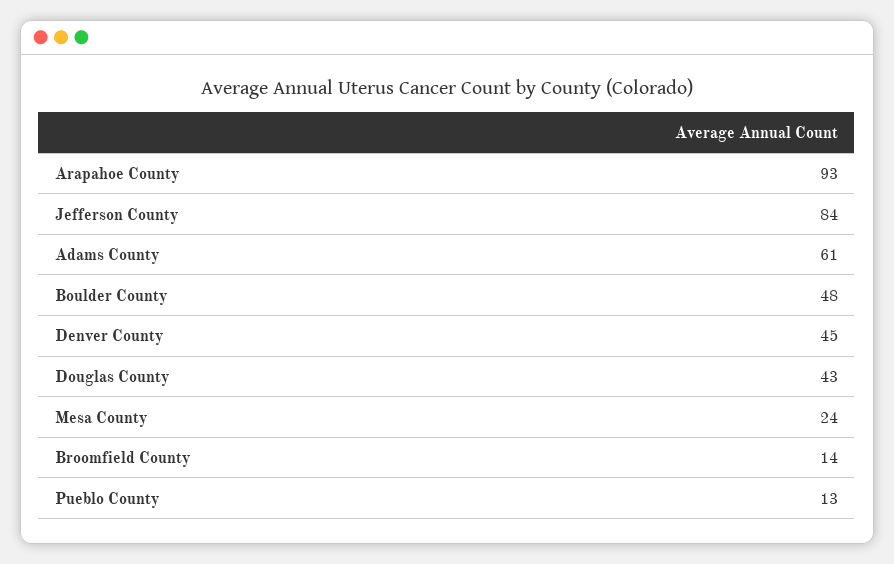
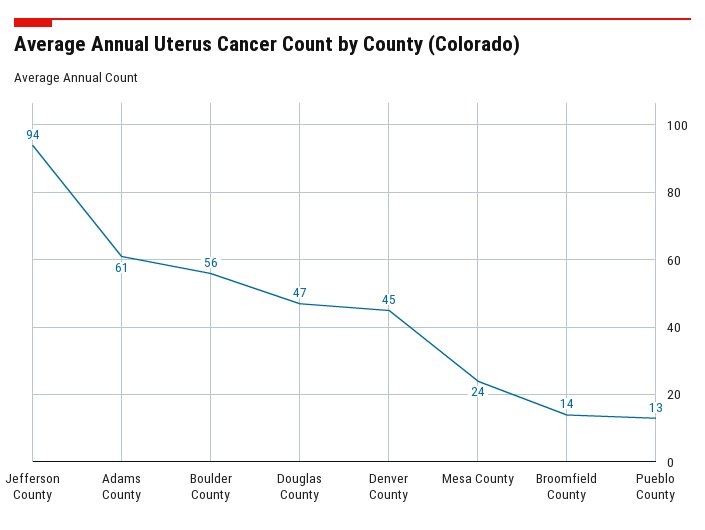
Arapahoe County: 93 -> none
Jefferson County: 84 -> 94
Boulder County: 48 -> 56
Douglas County: 43 -> 47

